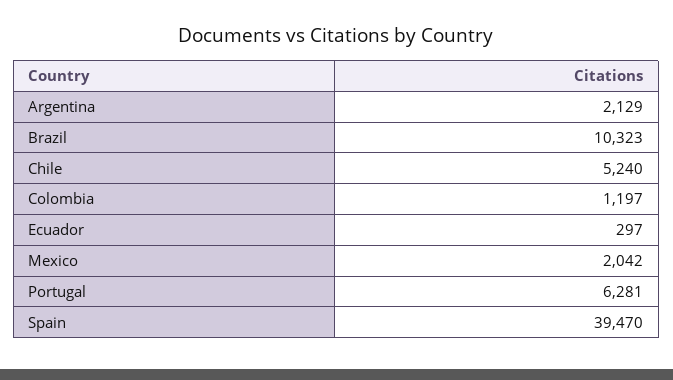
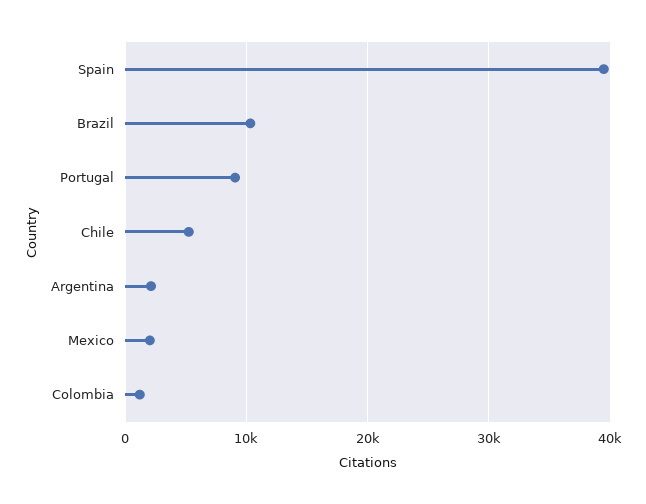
Ecuador: 297 -> none
Portugal: 6281 -> 9000

